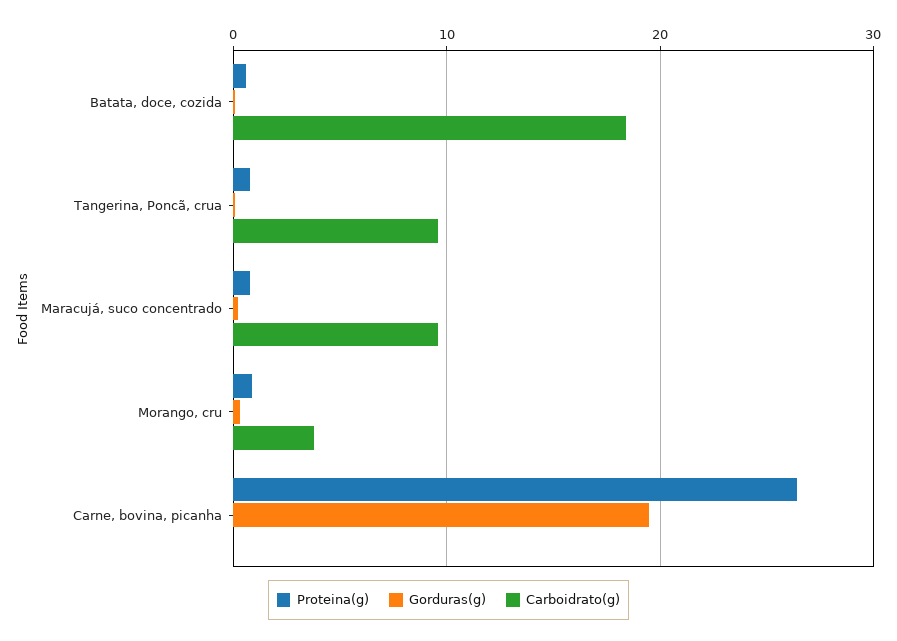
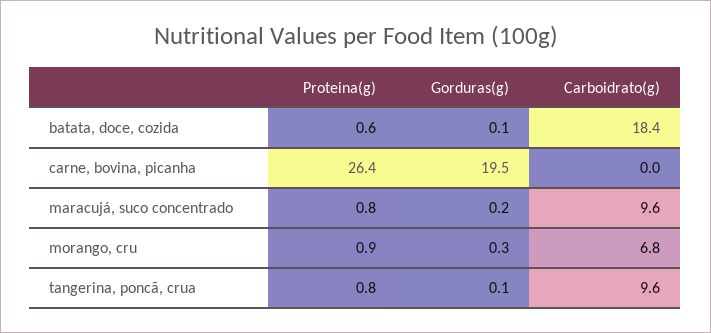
Carboidrato(g), Morango, cru: 4 -> 6.8

